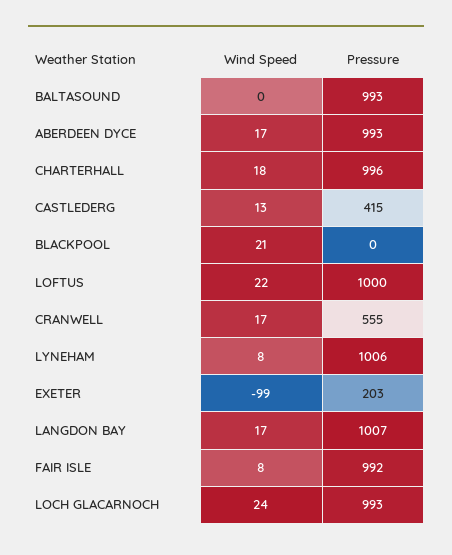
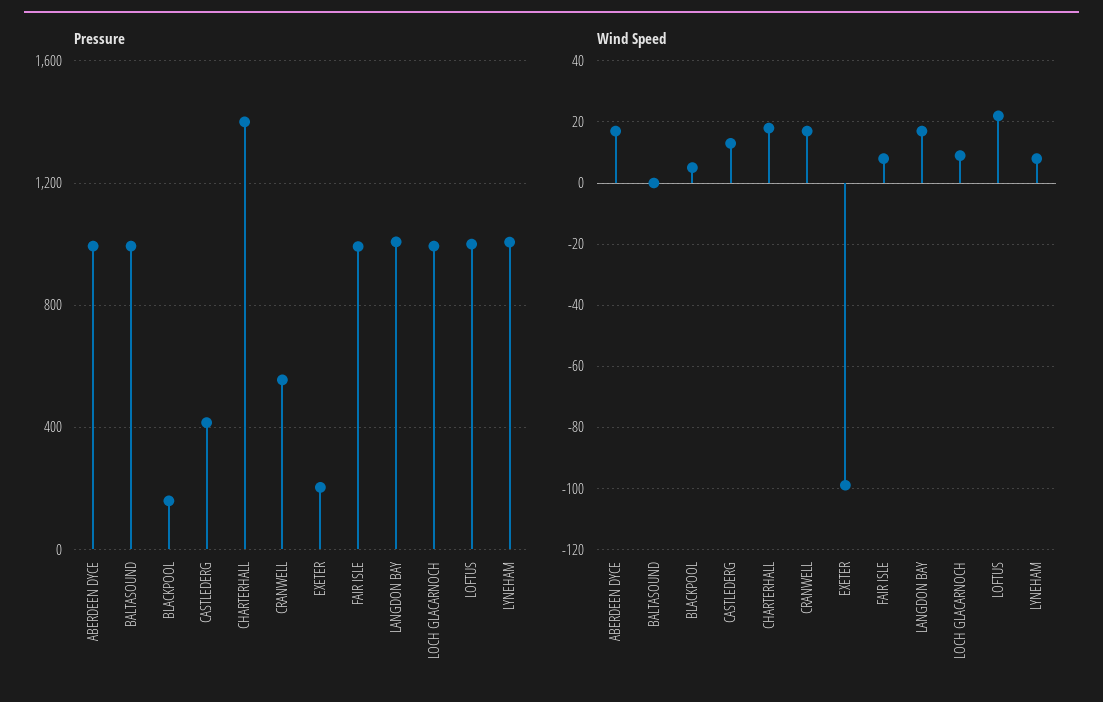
Pressure, CHARTERHALL: 996 -> 1400
Wind Speed, BLACKPOOL: 21 -> 5
Pressure, BLACKPOOL: 0 -> 150
Wind Speed, LOCH GLACARNOCH: 24 -> 10

